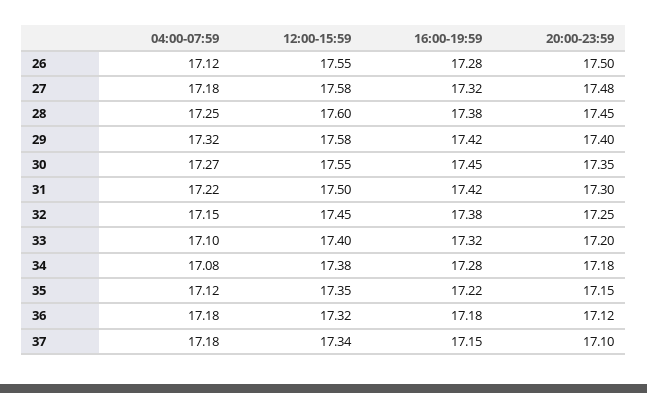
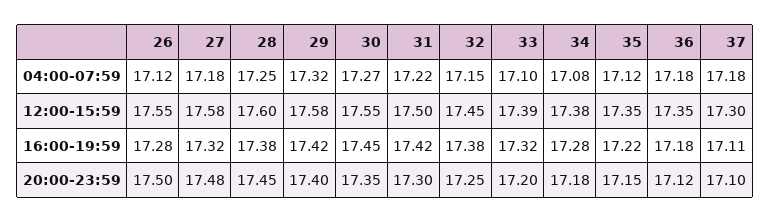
12:00-15:59, 33: 17.4 -> 17.39
12:00-15:59, 36: 17.32 -> 17.35
12:00-15:59, 37: 17.34 -> 17.3
16:00-19:59, 37: 17.15 -> 17.11

